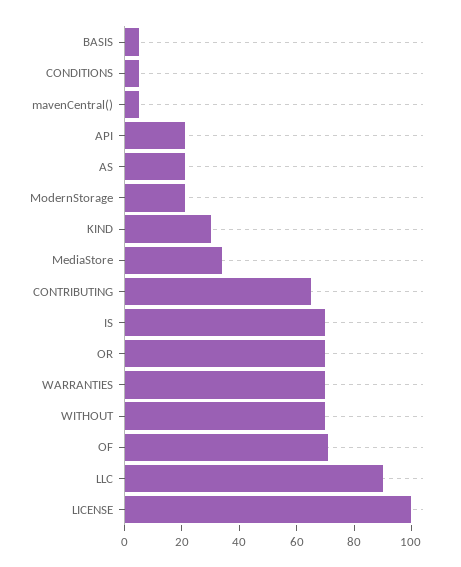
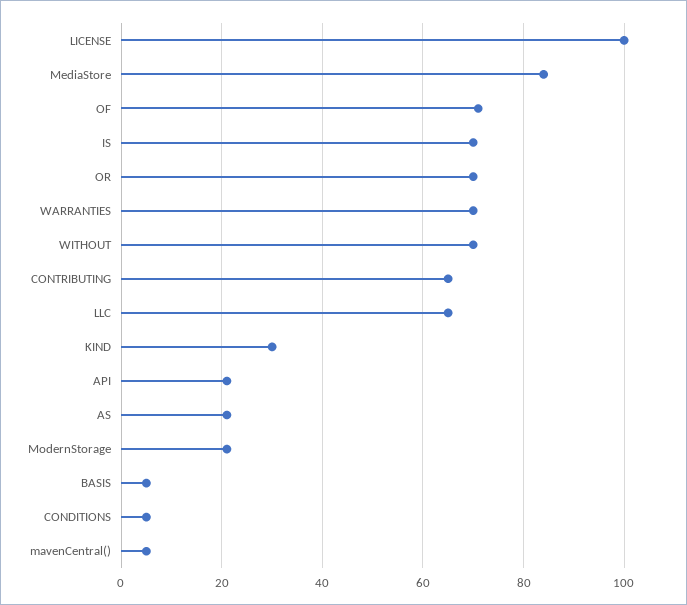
MediaStore: 35 -> 85
LLC: 90 -> 65

